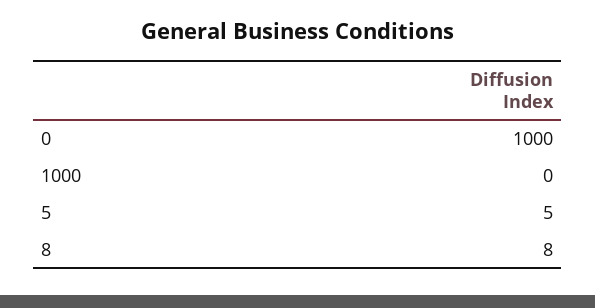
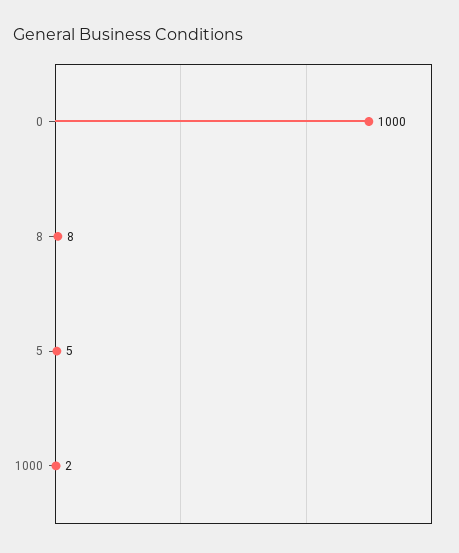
1000: 0 -> 2

